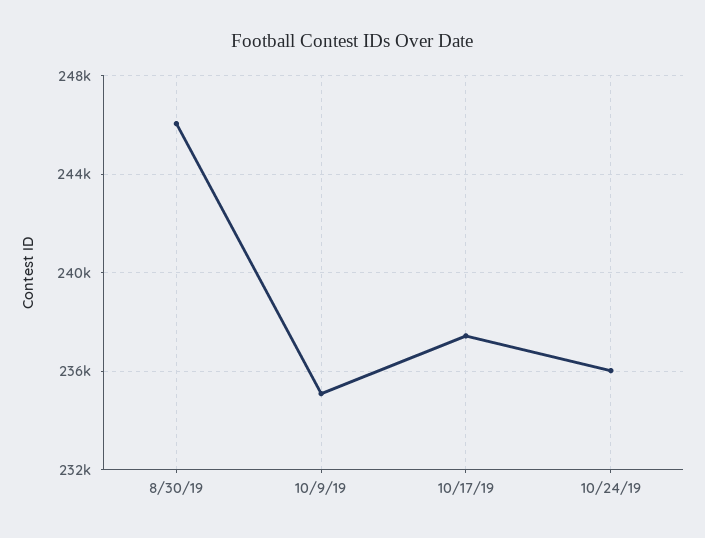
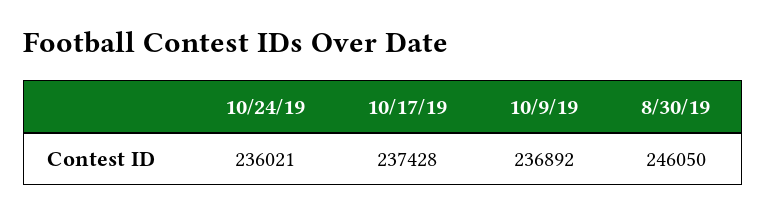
10/9/19: 235000 -> 236892

